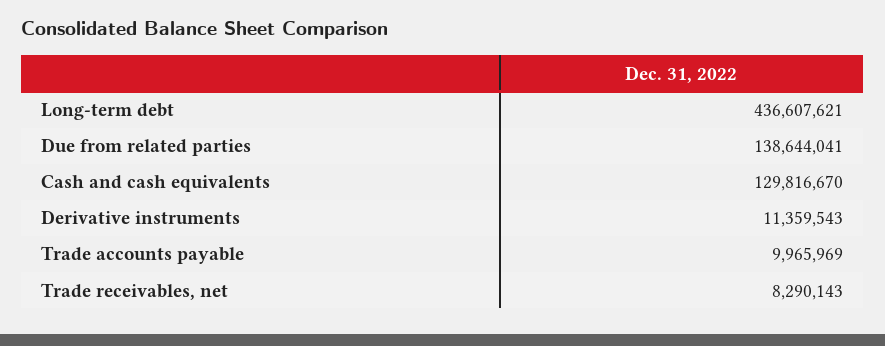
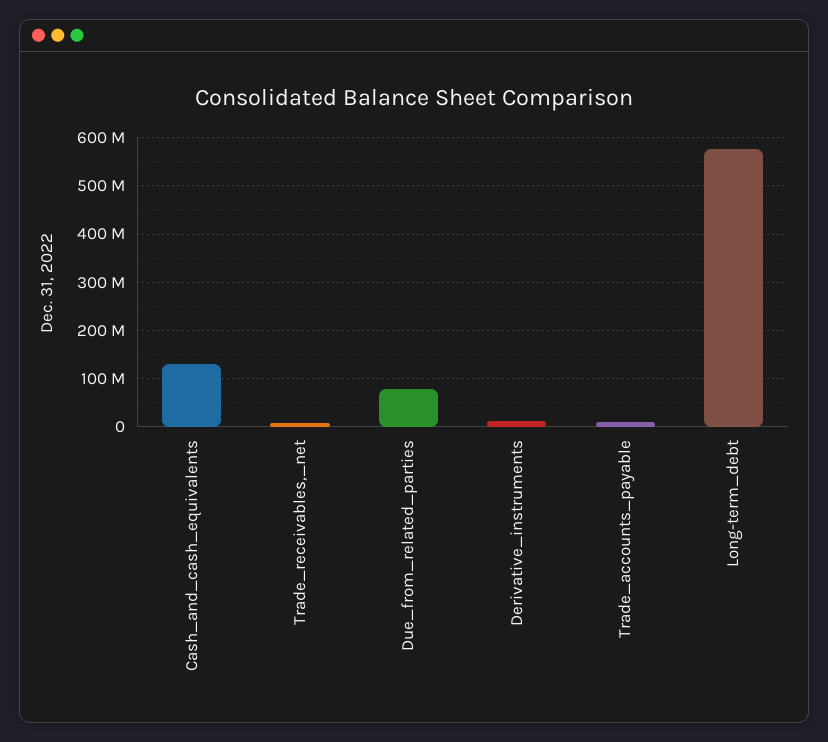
Long-term debt: 436607621 -> 580000000
Due from related parties: 138644041 -> 80000000

